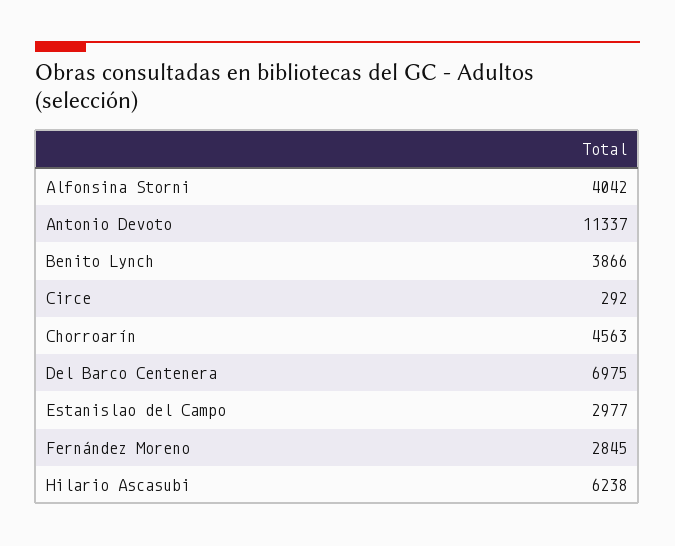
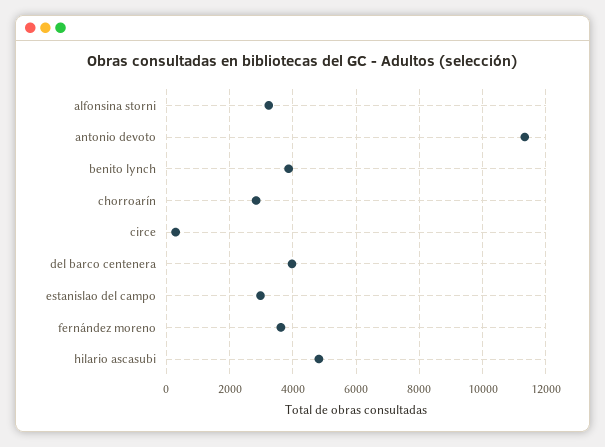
Alfonsina Storni: 4042 -> 3200
Chorroarín: 4563 -> 2800
Del Barco Centenera: 6975 -> 4000
Fernández Moreno: 2845 -> 3600
Hilario Ascasubi: 6238 -> 4800

